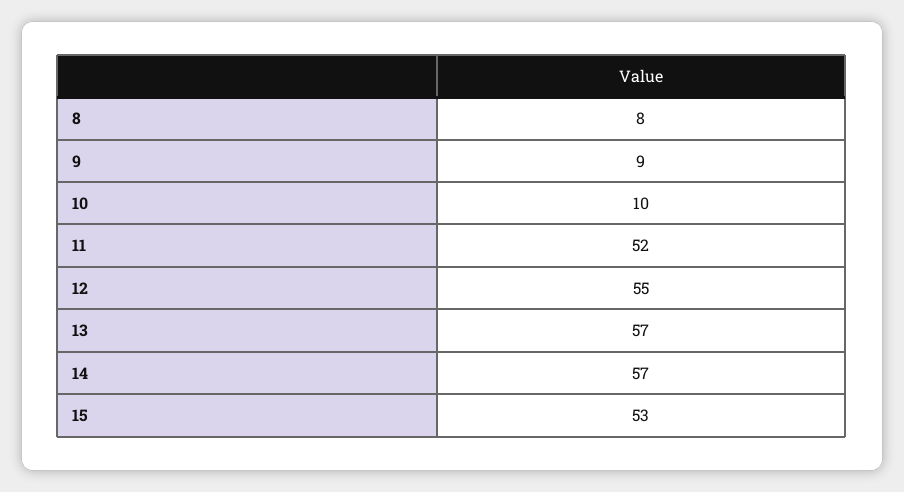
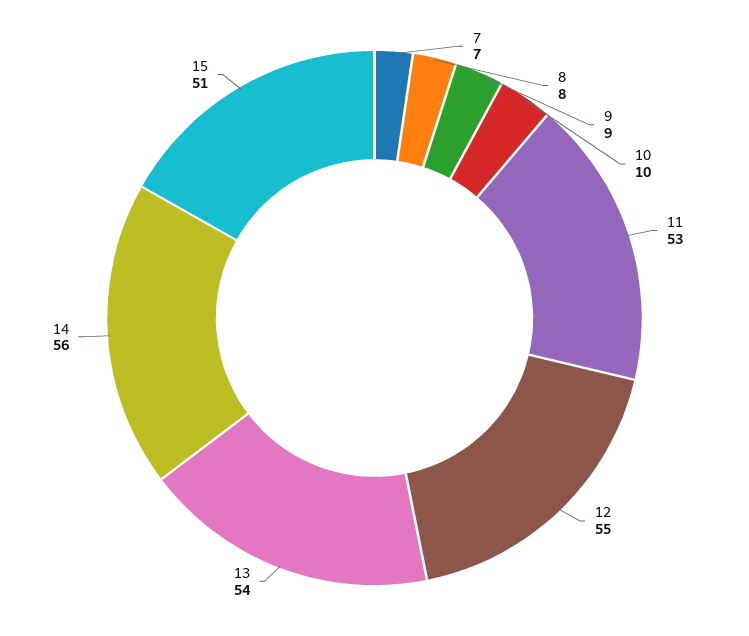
11: 52 -> 53
13: 57 -> 54
14: 57 -> 56
15: 53 -> 51
7: none -> 7

